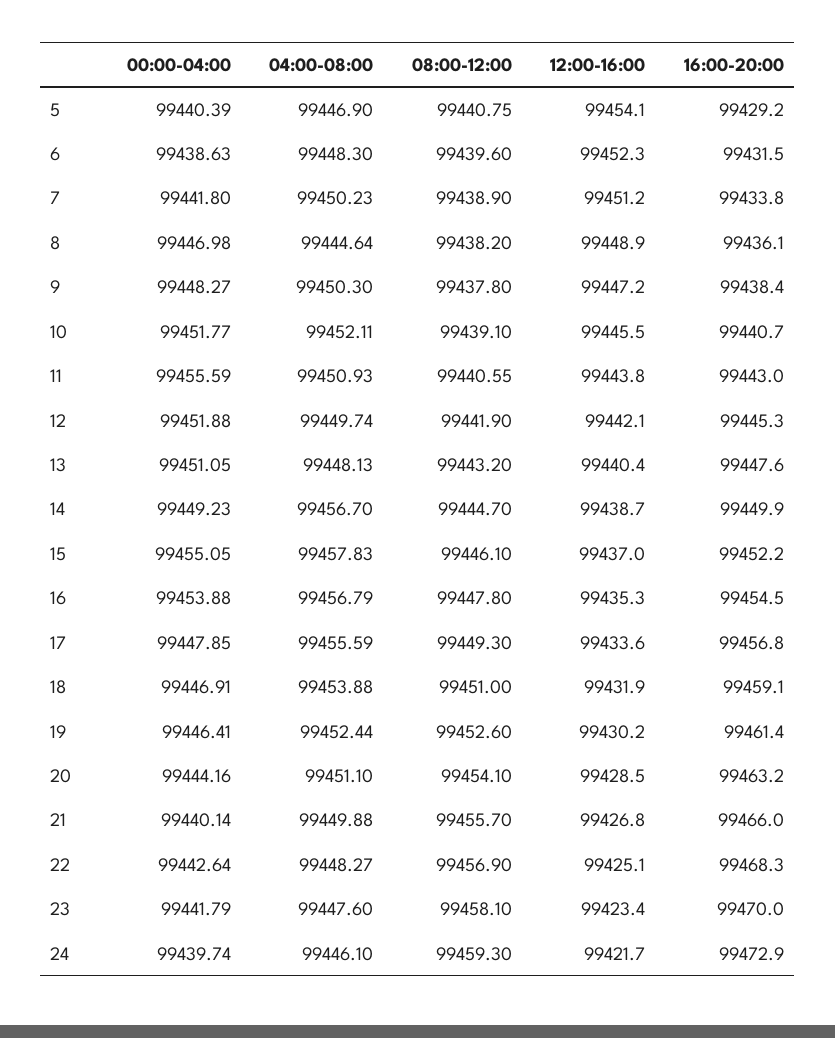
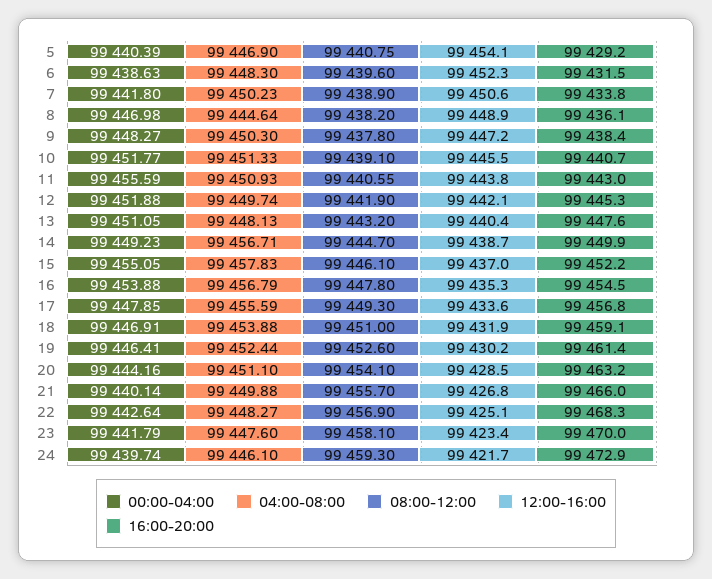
12:00-16:00, 7: 99451.2 -> 99450.6
04:00-08:00, 10: 99452.11 -> 99451.33
04:00-08:00, 14: 99456.7 -> 99456.71

